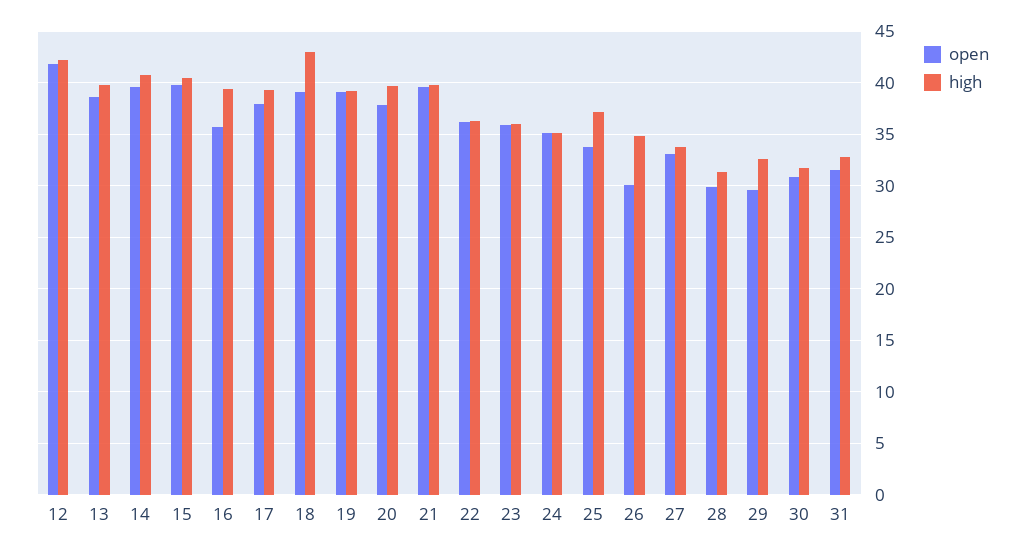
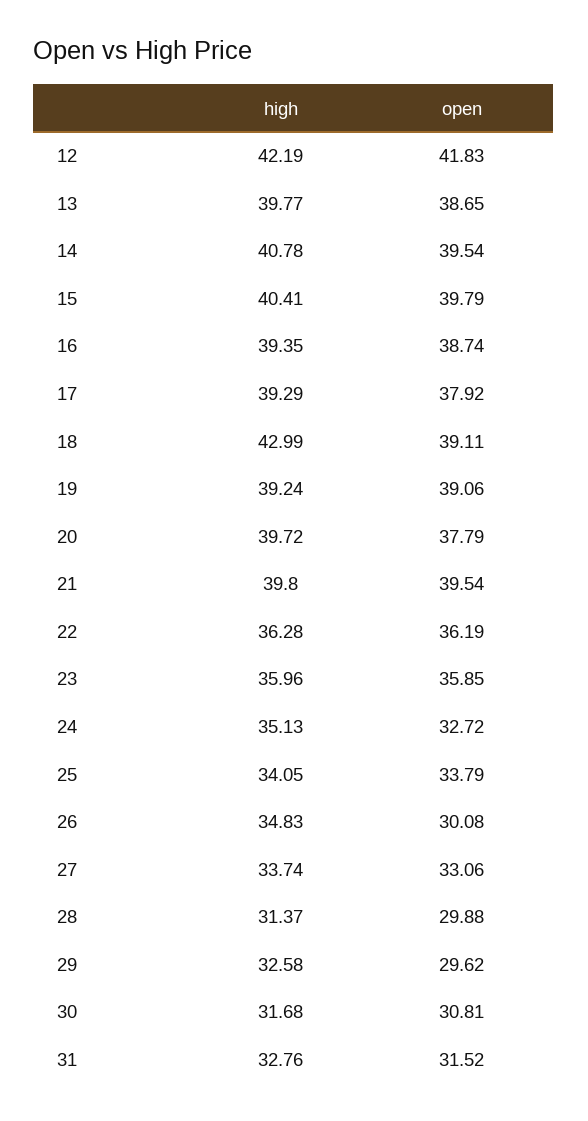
open, 16: 36 -> 38.74
open, 24: 35 -> 32.72
high, 25: 37 -> 34.05

